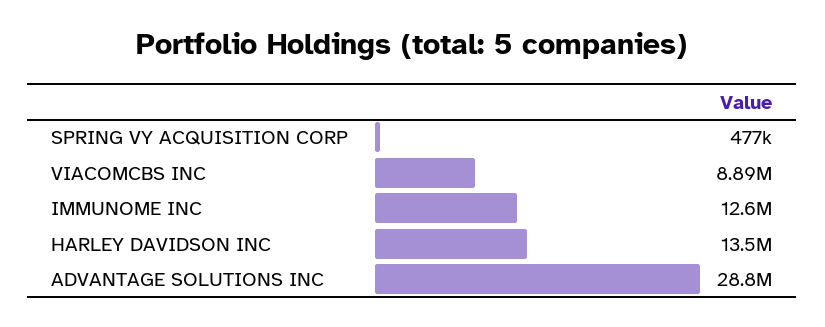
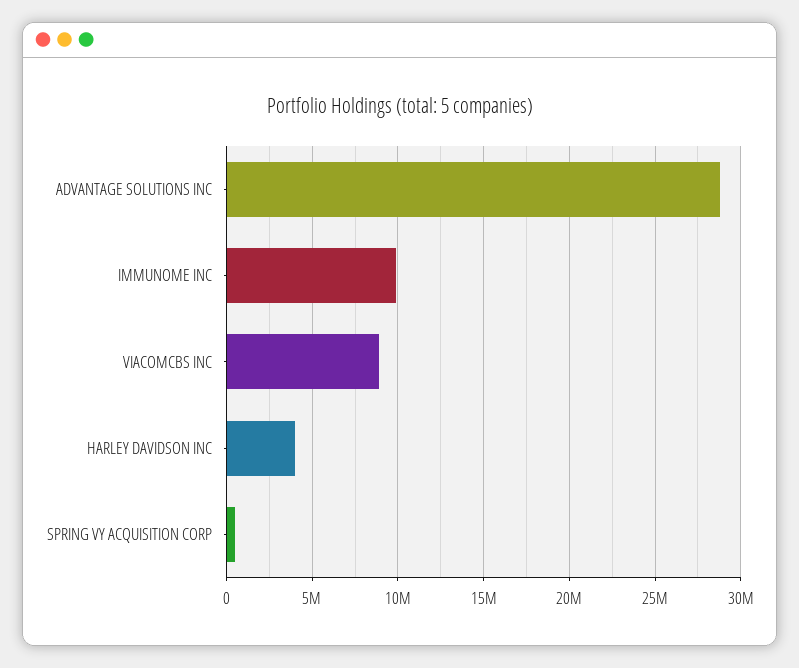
IMMUNOME INC: 12600000 -> 10000000
HARLEY DAVIDSON INC: 13500000 -> 4000000

